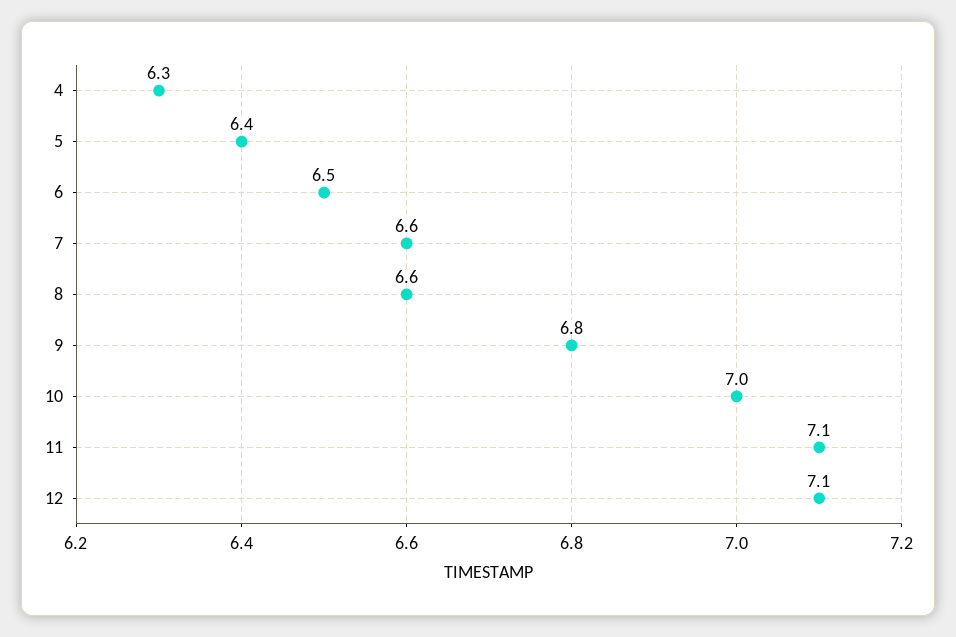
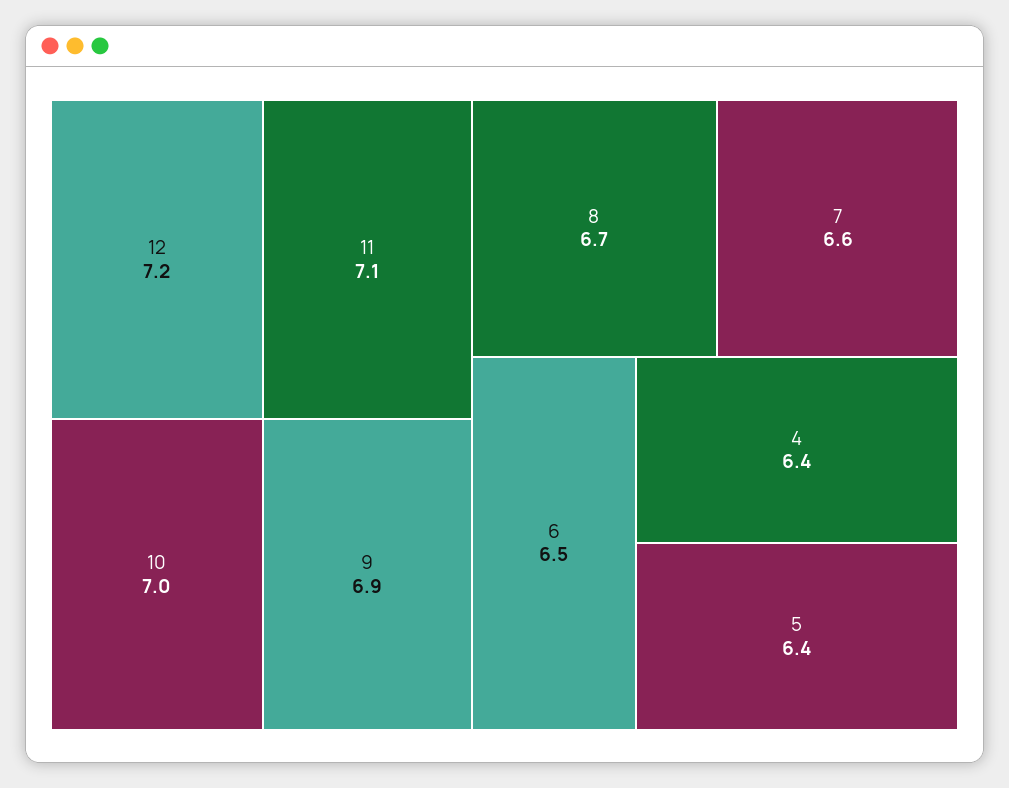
4: 6.3 -> 6.4
8: 6.6 -> 6.7
9: 6.8 -> 6.9
12: 7.1 -> 7.2

